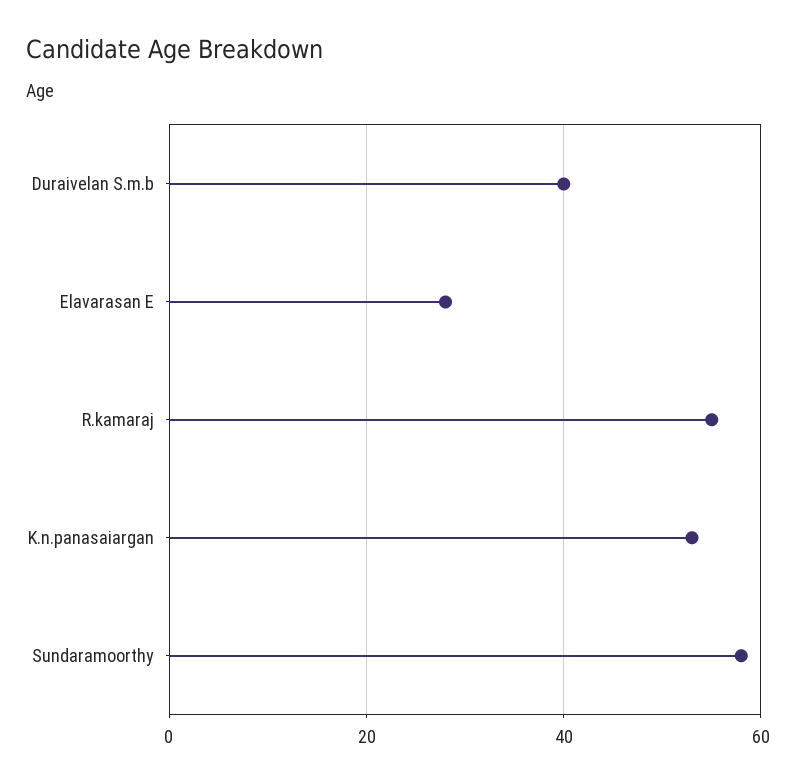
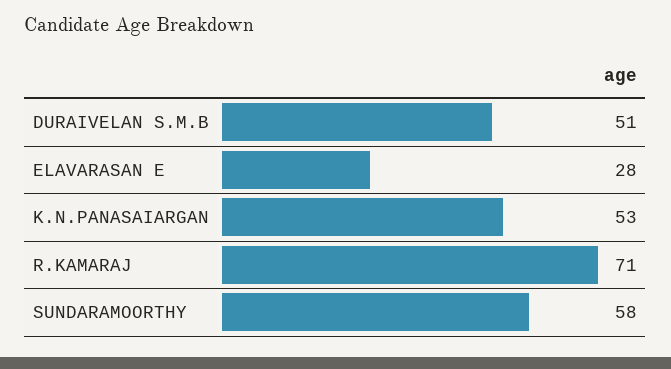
Duraivelan S.m.b: 40 -> 51
R.kamaraj: 55 -> 71

